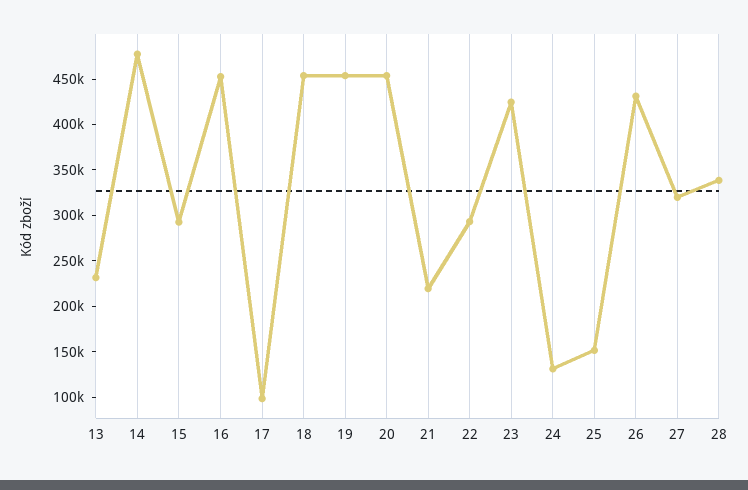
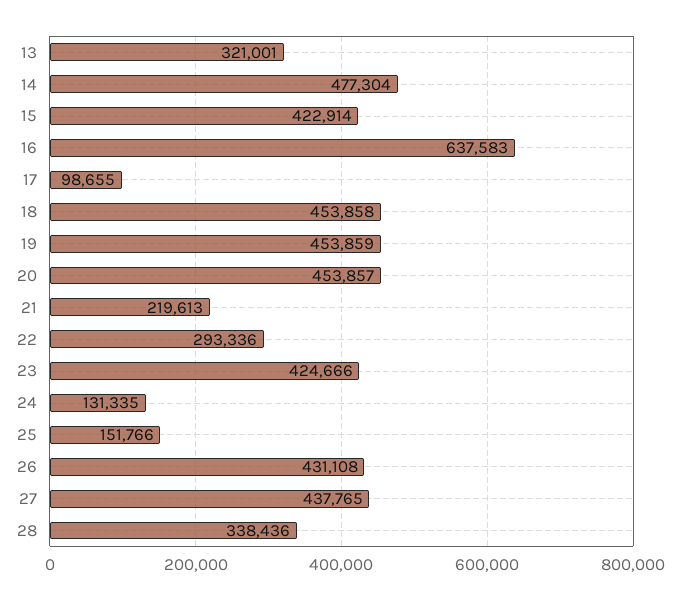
13: 230000 -> 321001
15: 290000 -> 422914
16: 450000 -> 637583
27: 320000 -> 437765

